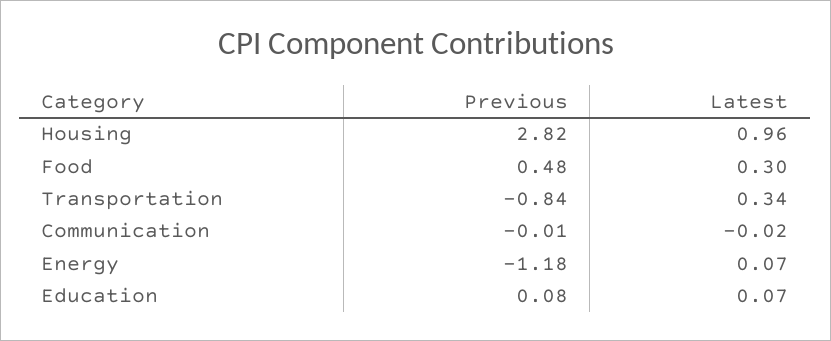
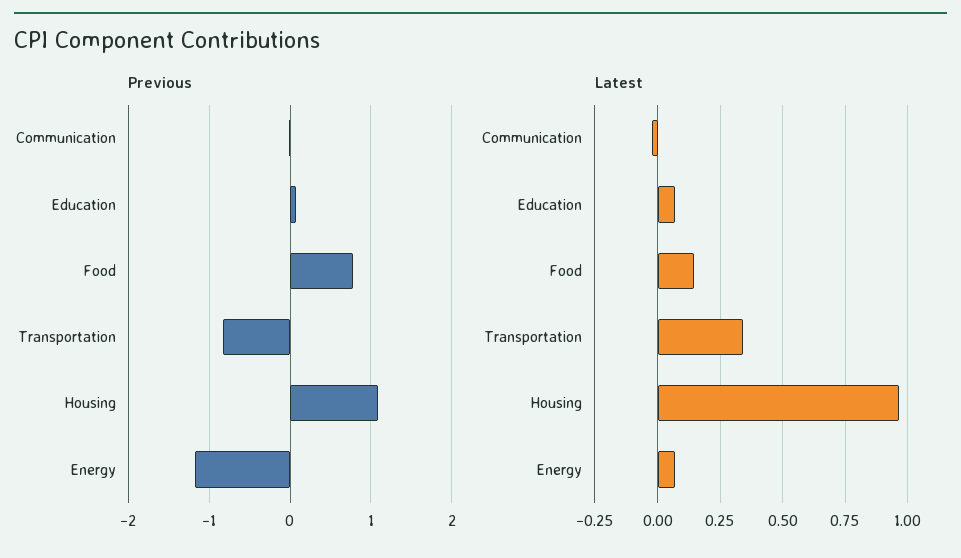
Previous, Housing: 2.82 -> 1.1
Previous, Food: 0.48 -> 0.8
Latest, Food: 0.3 -> 0.15

